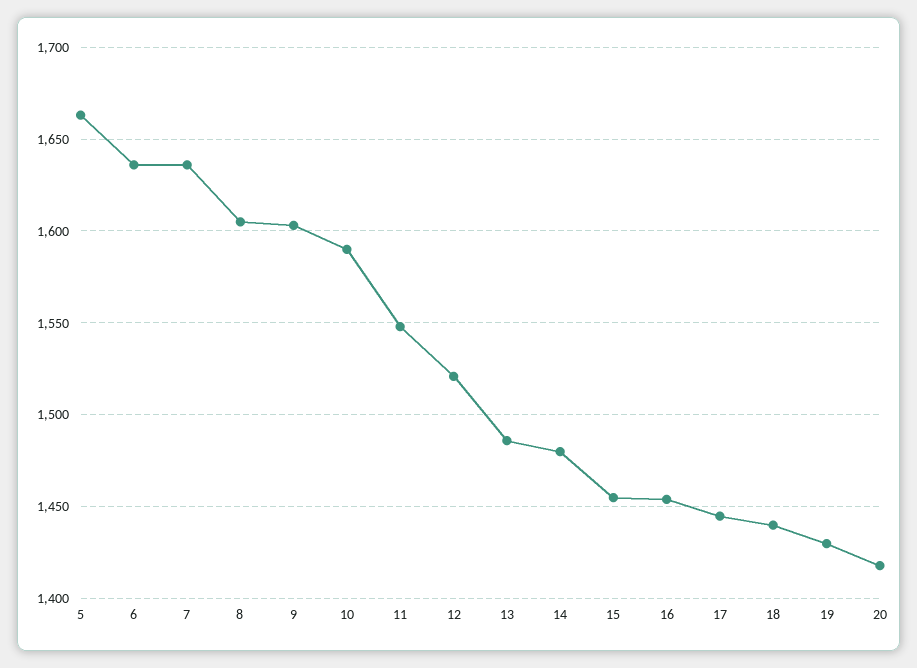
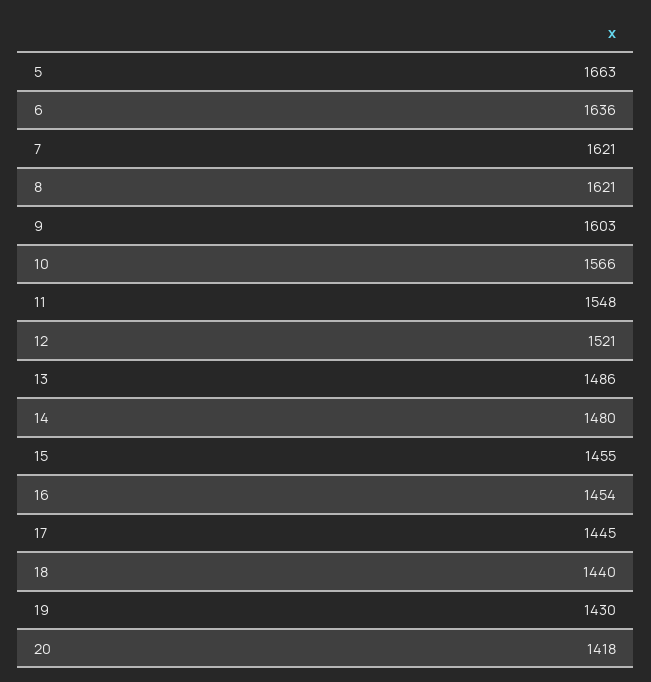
7: 1635 -> 1621
8: 1605 -> 1621
10: 1590 -> 1566

